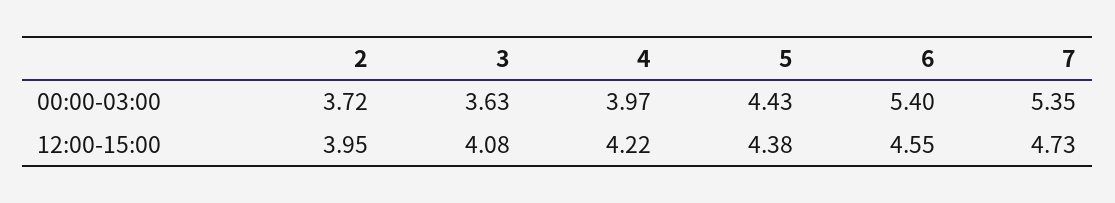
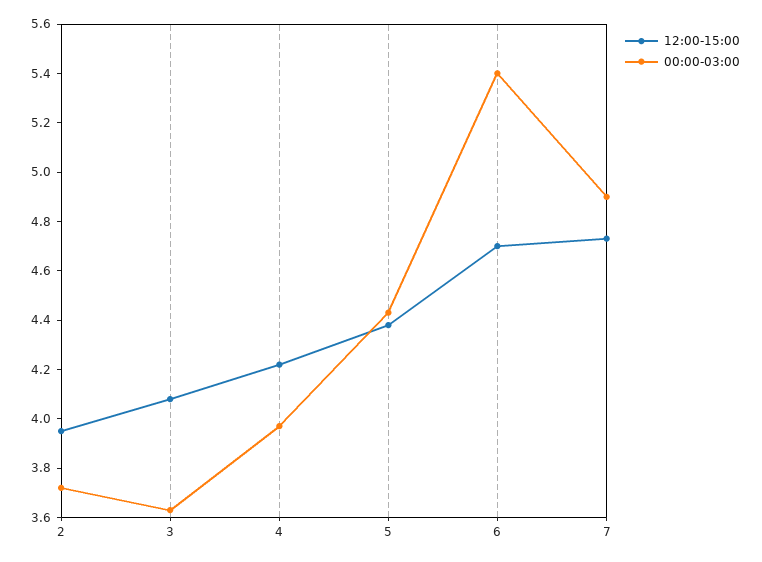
00:00-03:00, 7: 5.35 -> 4.9
12:00-15:00, 6: 4.55 -> 4.7

